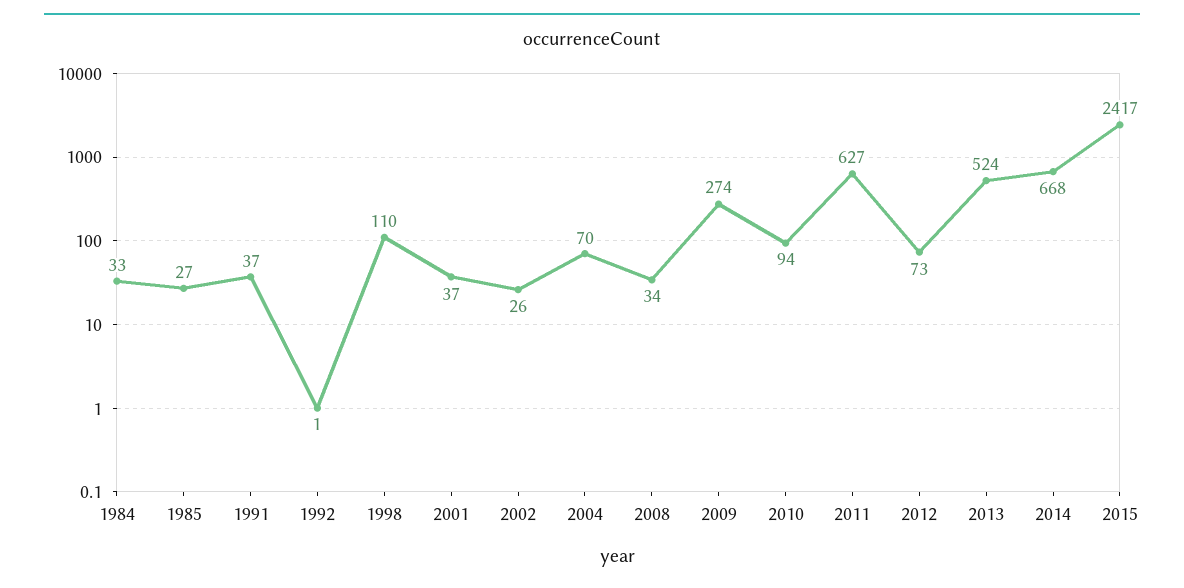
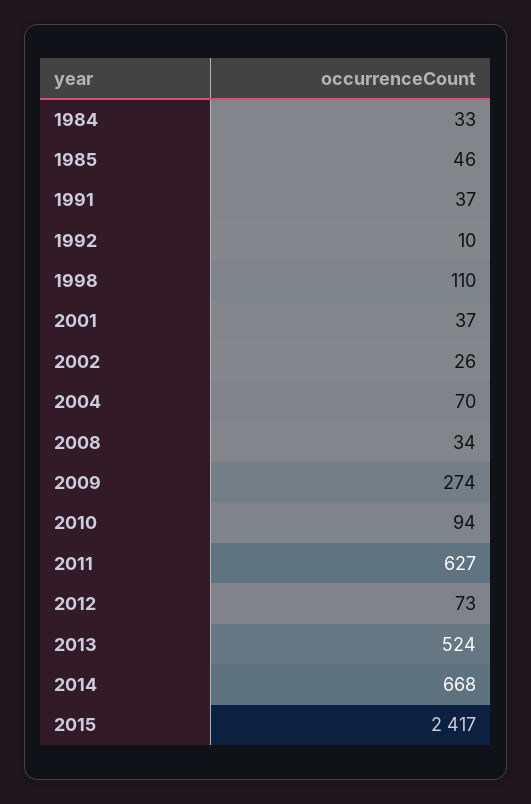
1985: 27 -> 46
1992: 1 -> 10

